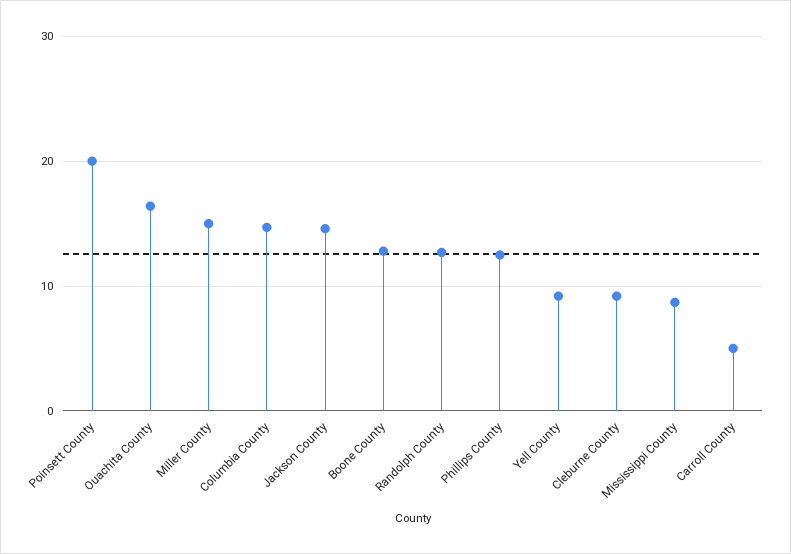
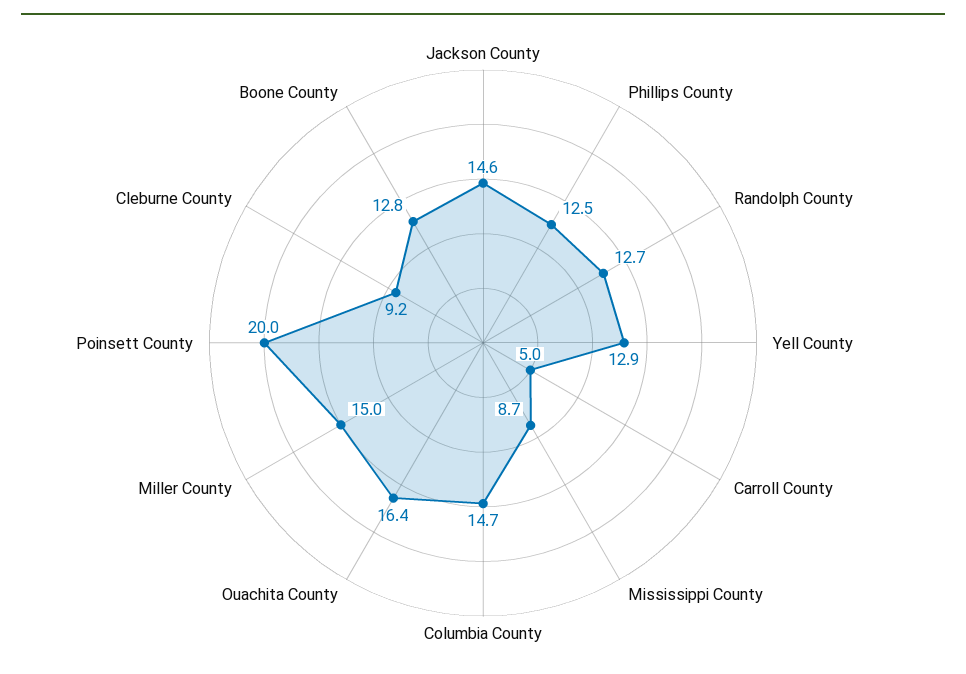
Yell County: 9 -> 12.9

